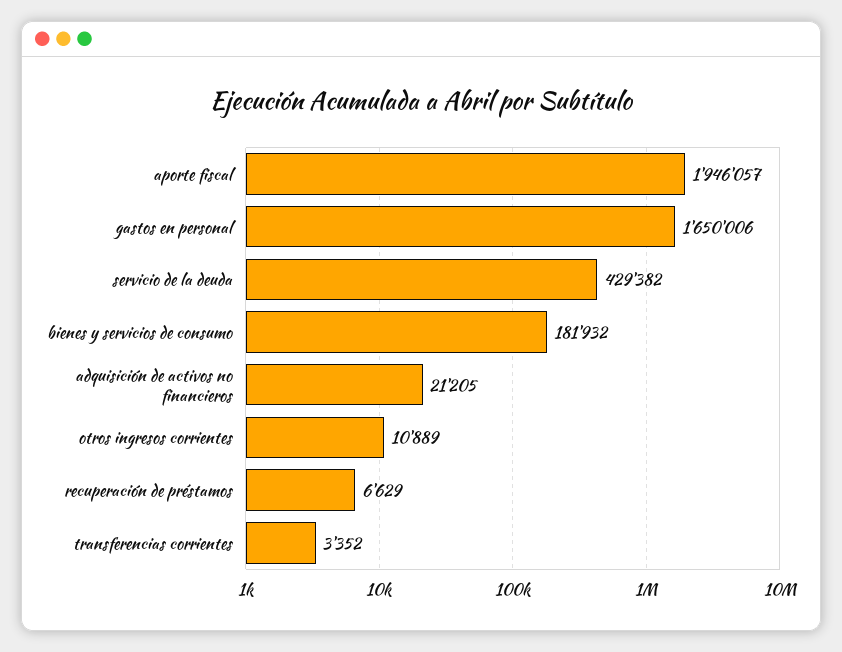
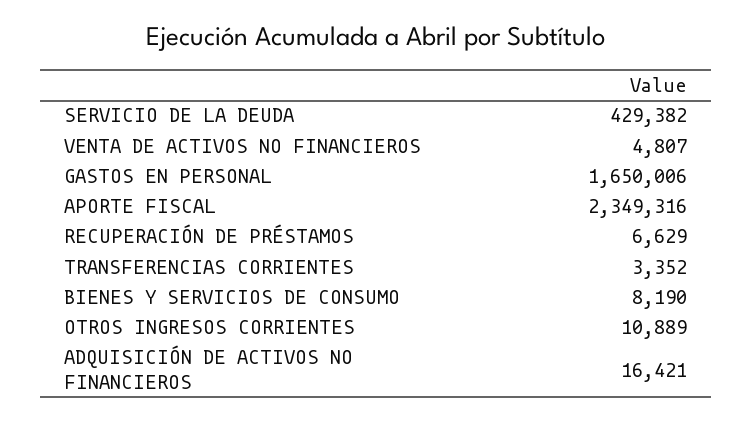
aporte fiscal: 1946057 -> 2349316
bienes y servicios de consumo: 181932 -> 8190
adquisición de activos no financieros: 21205 -> 16421
VENTA DE ACTIVOS NO FINANCIEROS: none -> 4807

